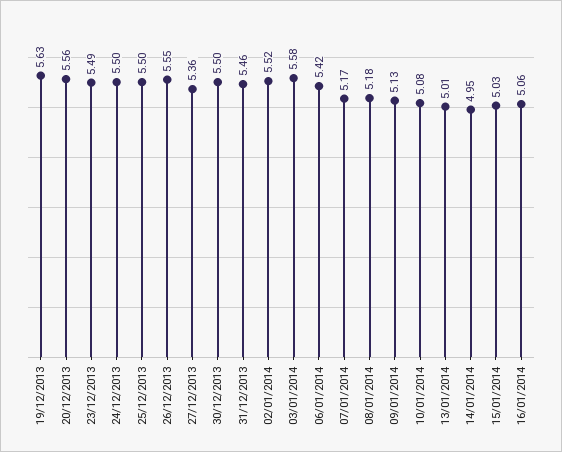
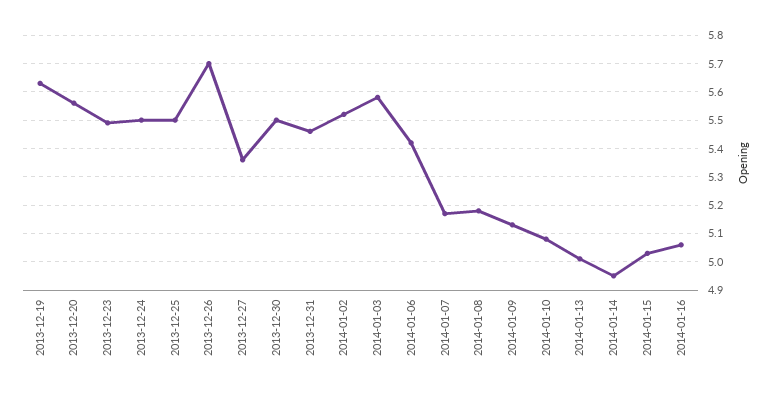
26/12/2013: 5.55 -> 5.7

